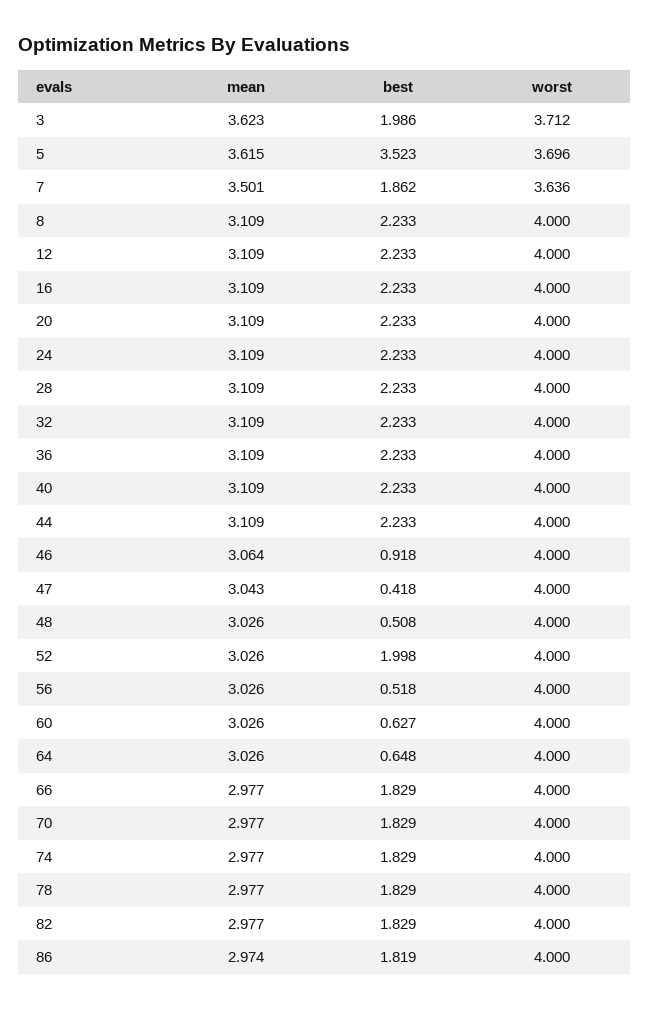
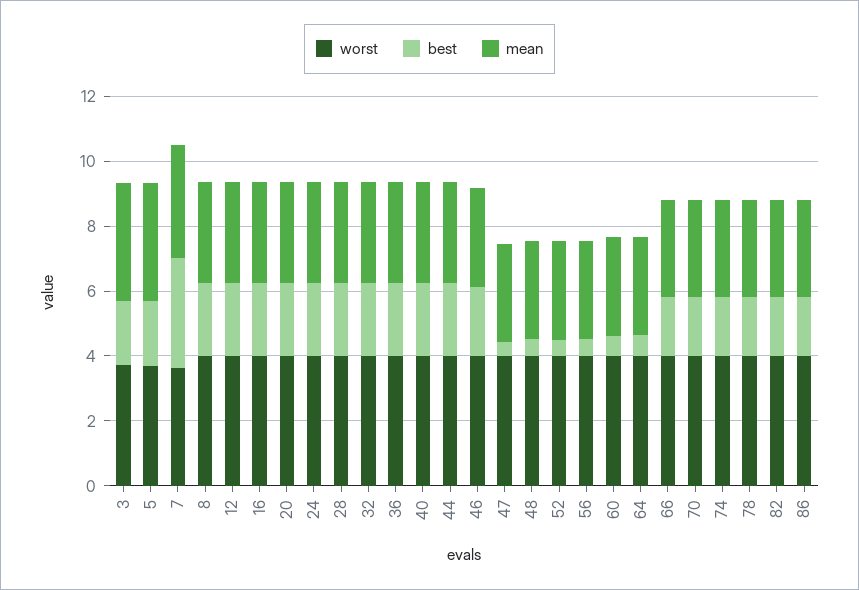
best, 5: 3.523 -> 2
best, 7: 1.862 -> 3.5
best, 46: 0.918 -> 2
best, 52: 1.998 -> 0.5

